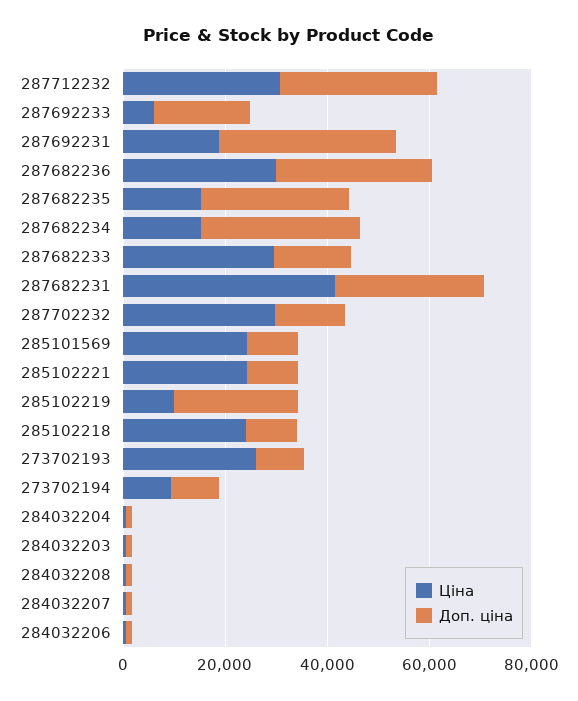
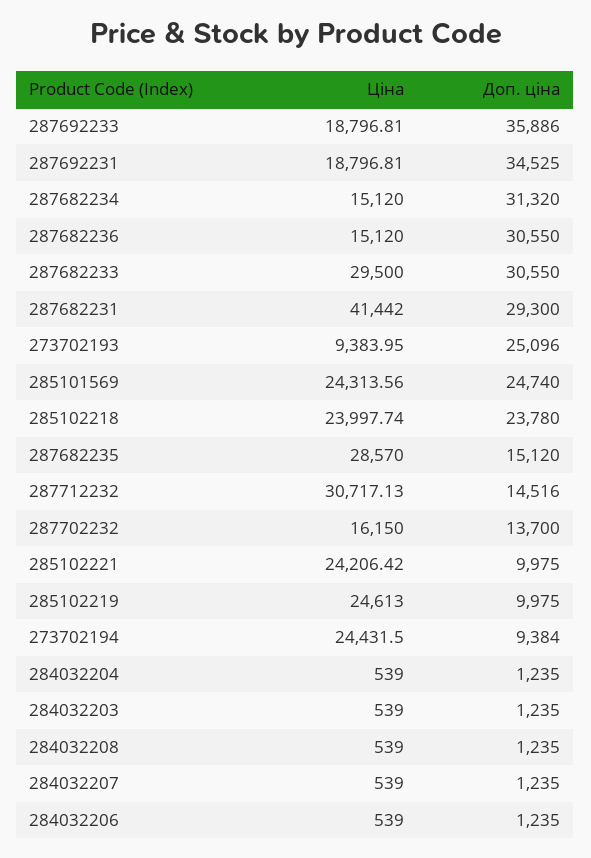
Доп. ціна, 287712232: 30000 -> 14516
Ціна, 287692233: 5000 -> 18796.81
Доп. ціна, 287692233: 20000 -> 35886
Ціна, 287682236: 30000 -> 15120
Ціна, 287682235: 15000 -> 28570
Доп. ціна, 287682235: 30000 -> 15120
Доп. ціна, 287682233: 15000 -> 30550
Ціна, 287702232: 30000 -> 16150
Доп. ціна, 285101569: 10000 -> 24740
Ціна, 285102219: 10000 -> 24613
Доп. ціна, 285102219: 25000 -> 9975
Доп. ціна, 285102218: 10000 -> 23780
Ціна, 273702193: 25000 -> 9383.95
Доп. ціна, 273702193: 10000 -> 25096
Ціна, 273702194: 10000 -> 24431.5

